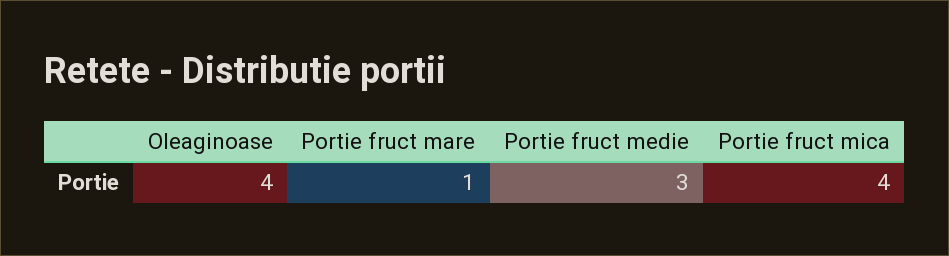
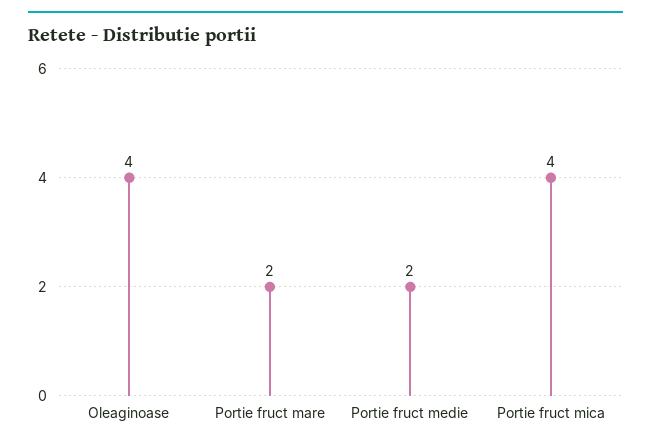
Portie fruct mare: 1 -> 2
Portie fruct medie: 3 -> 2

